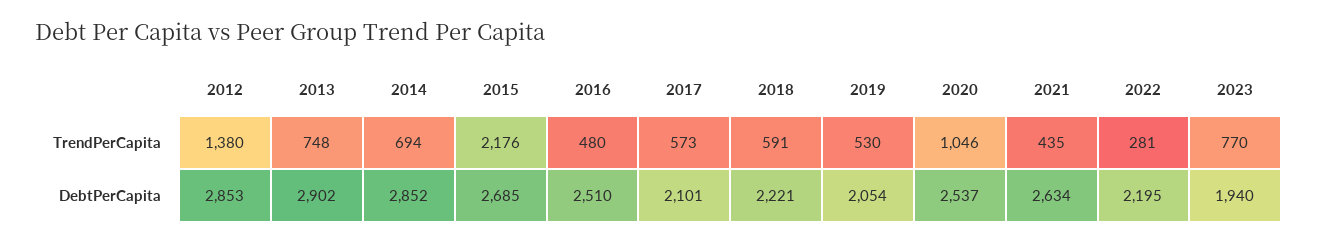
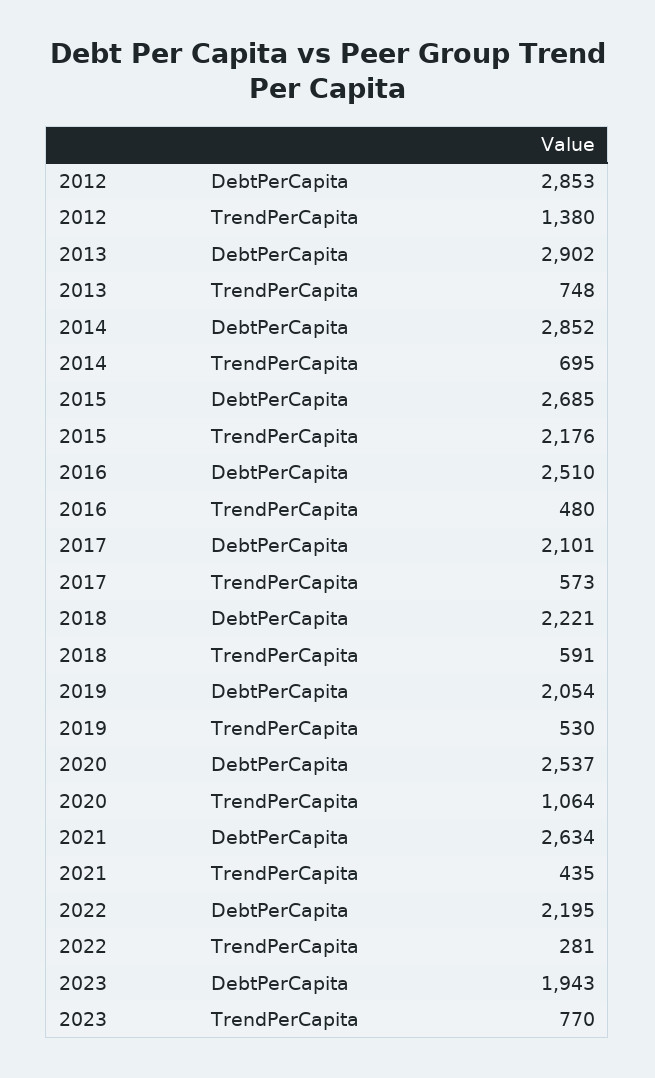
2014, TrendPerCapita: 694 -> 695
2020, TrendPerCapita: 1046 -> 1064
2023, DebtPerCapita: 1940 -> 1943

